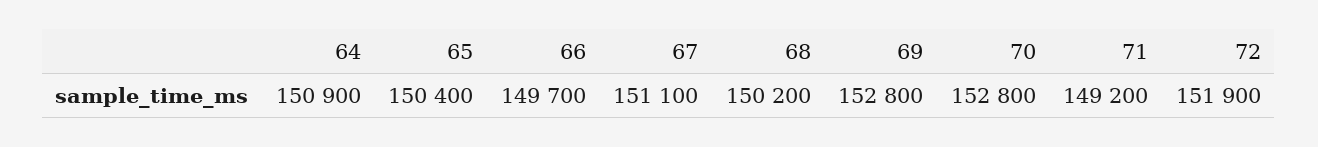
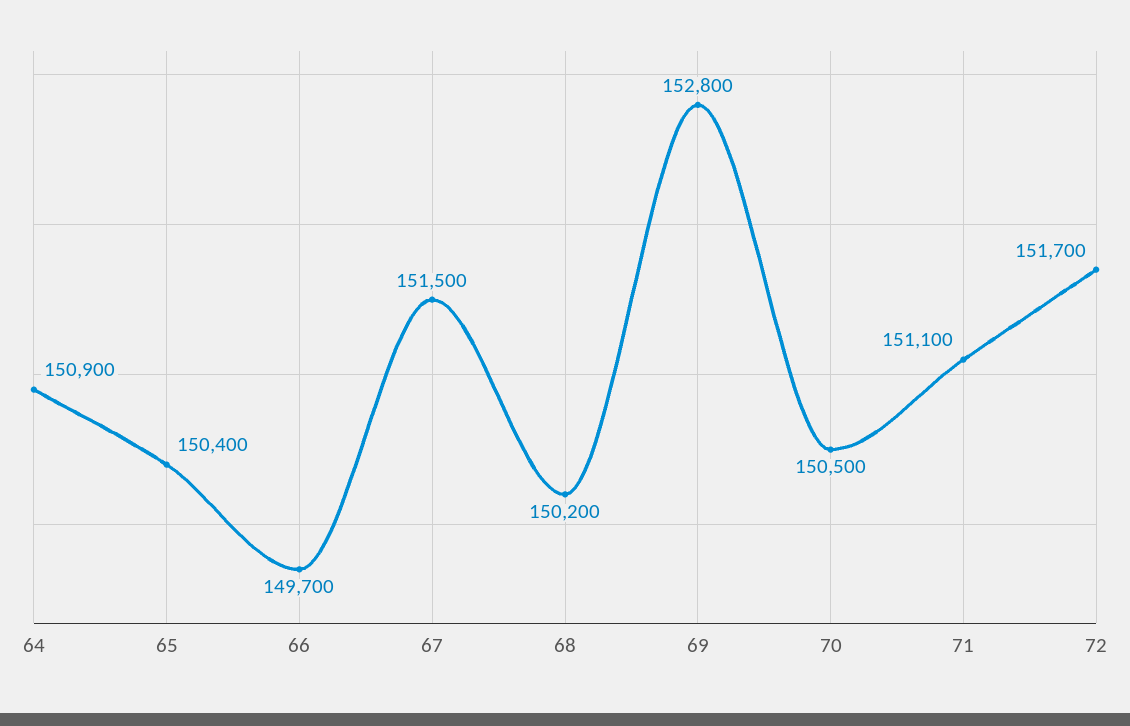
67: 151100 -> 151500
70: 152800 -> 150500
71: 149200 -> 151100
72: 151900 -> 151700

